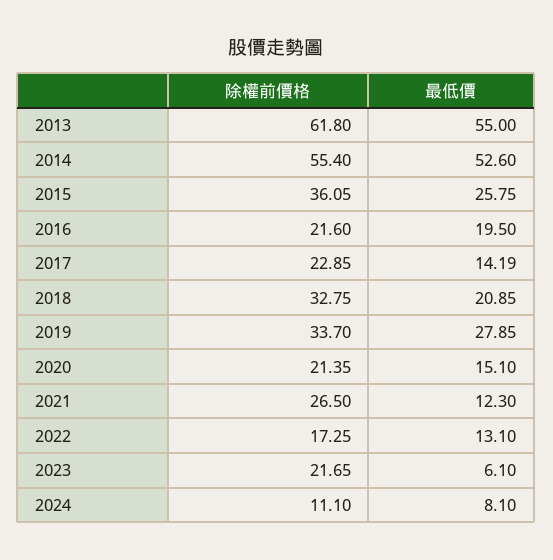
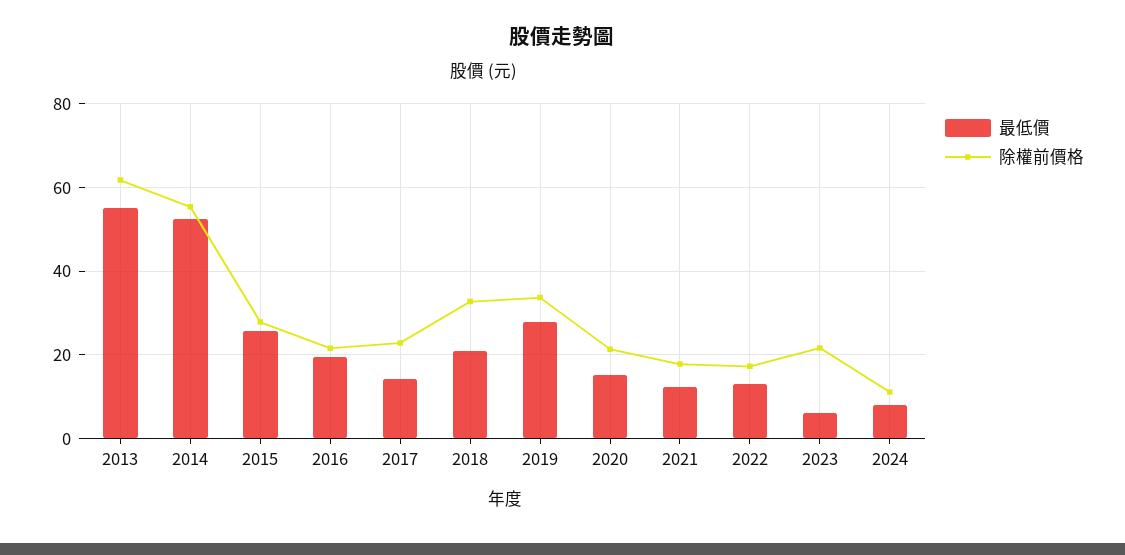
除權前價格, 2015: 36.05 -> 28
除權前價格, 2021: 26.5 -> 18

